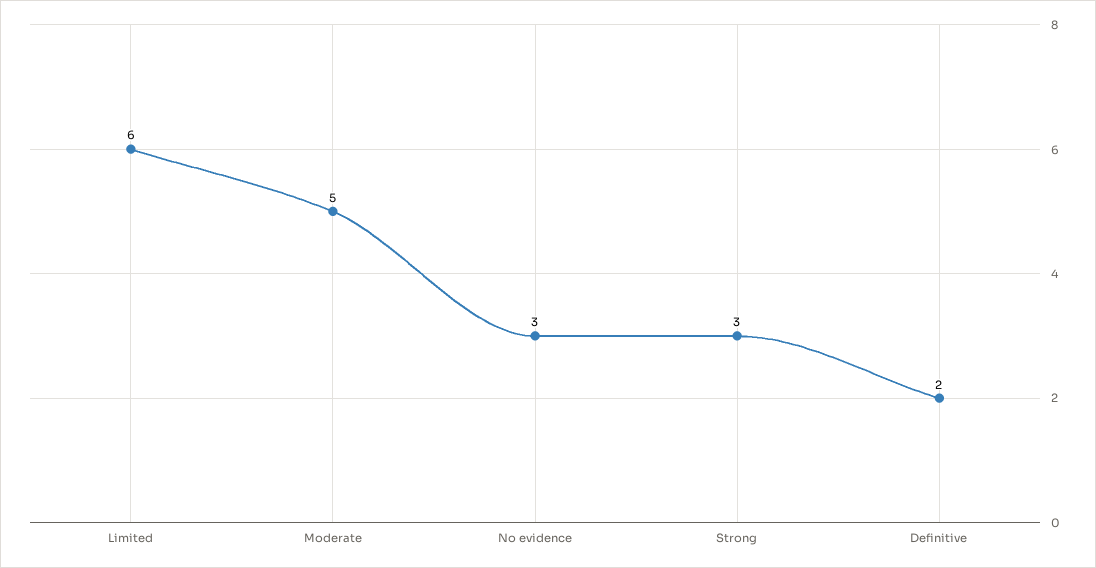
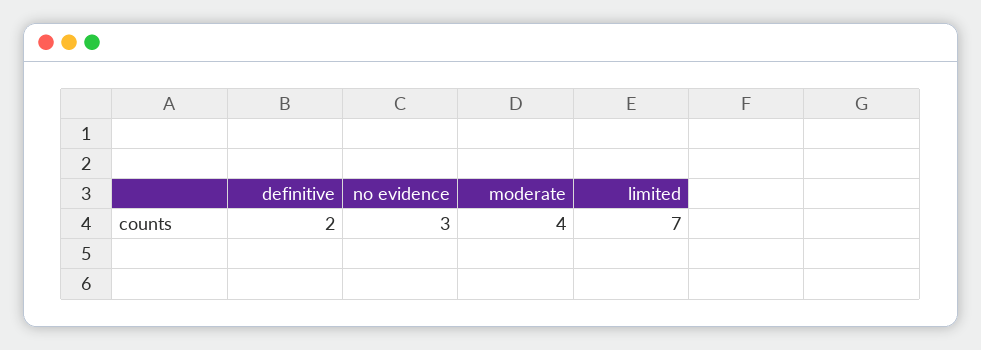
Limited: 6 -> 7
Moderate: 5 -> 4
Strong: 3 -> none

